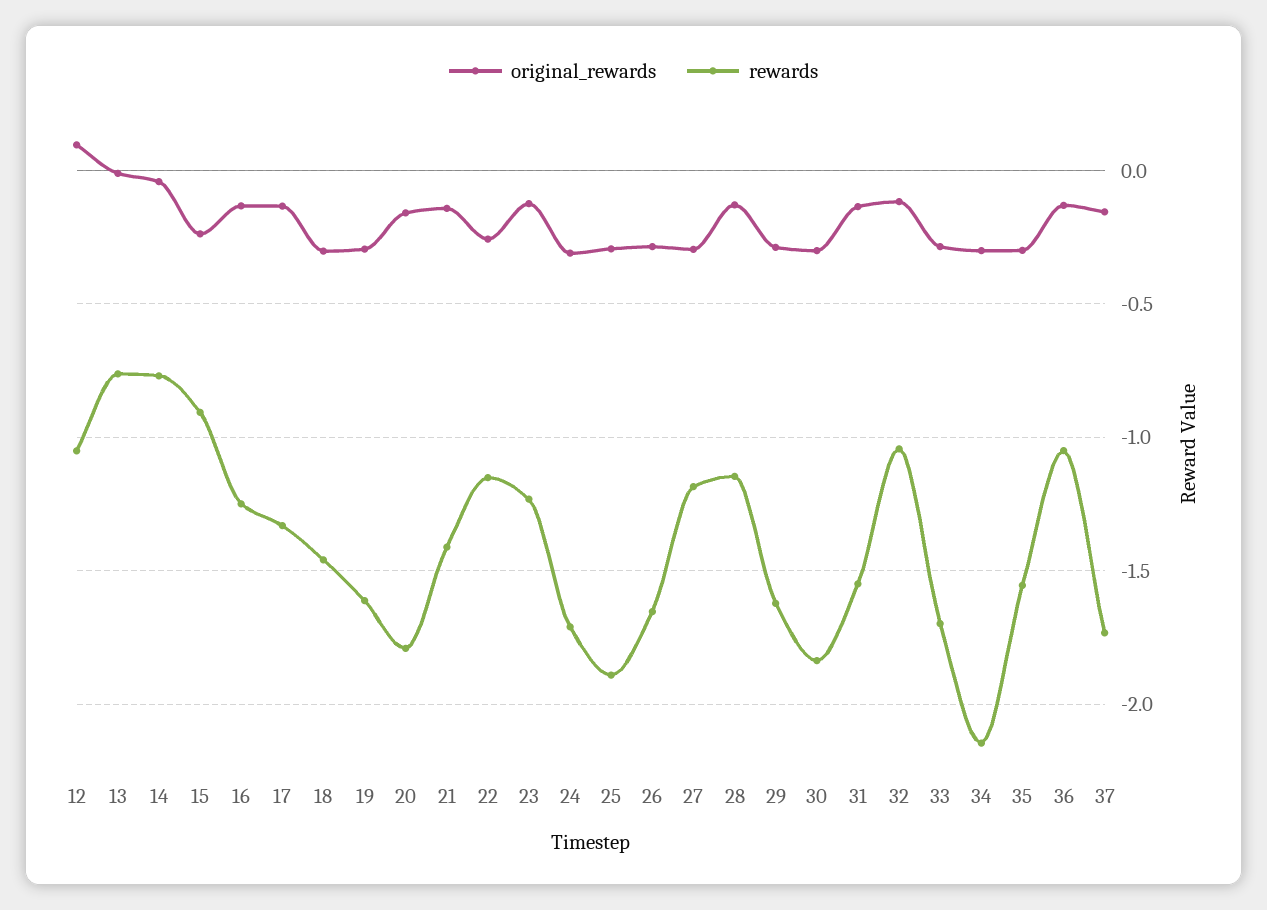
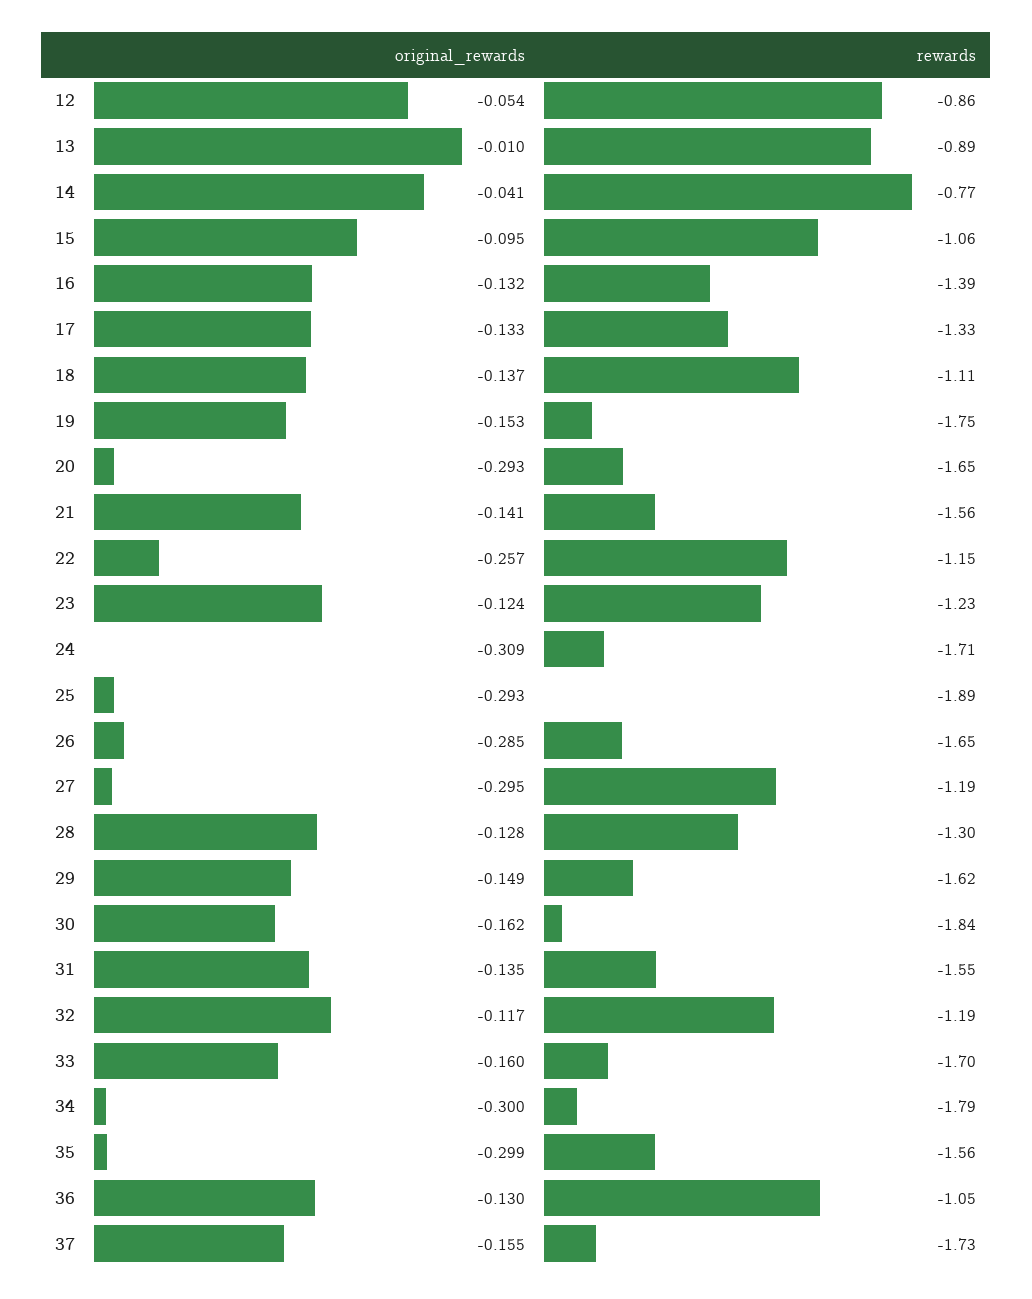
original_rewards, 12: 0.1 -> -0.054
rewards, 12: -1.05 -> -0.86
rewards, 13: -0.75 -> -0.89
original_rewards, 15: -0.25 -> -0.095
rewards, 15: -0.9 -> -1.06
rewards, 16: -1.25 -> -1.39
original_rewards, 18: -0.3 -> -0.137
rewards, 18: -1.45 -> -1.11
original_rewards, 19: -0.3 -> -0.153
rewards, 19: -1.6 -> -1.75
original_rewards, 20: -0.15 -> -0.293
rewards, 20: -1.8 -> -1.65
rewards, 21: -1.4 -> -1.56
rewards, 28: -1.15 -> -1.3
original_rewards, 29: -0.3 -> -0.149
original_rewards, 30: -0.3 -> -0.162
rewards, 32: -1.05 -> -1.19
original_rewards, 33: -0.3 -> -0.16
rewards, 34: -2.15 -> -1.79

